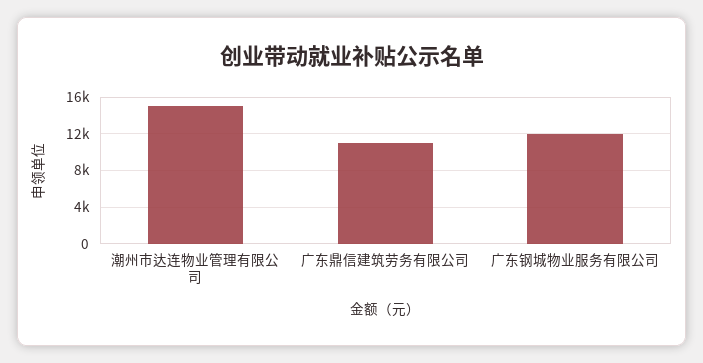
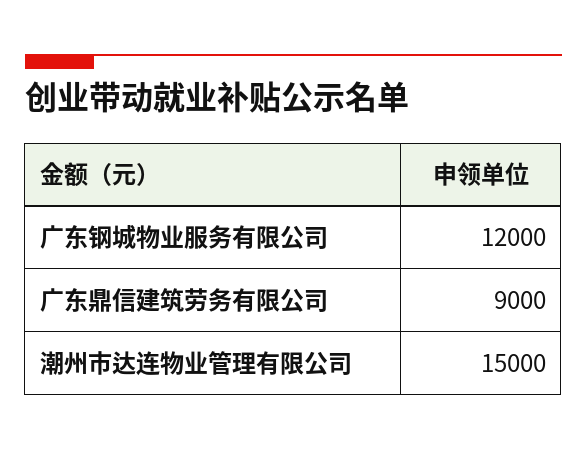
广东鼎信建筑劳务有限公司: 11000 -> 9000

